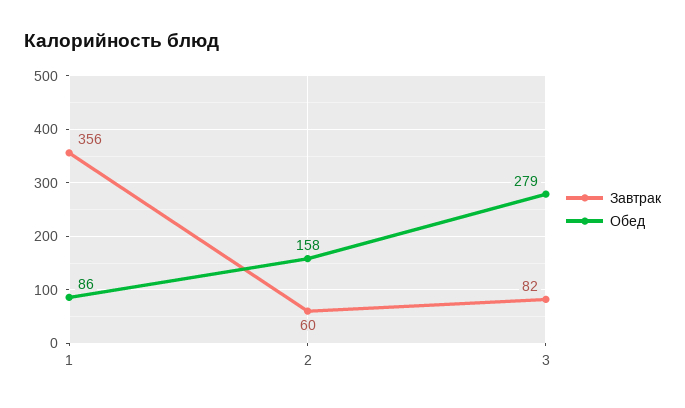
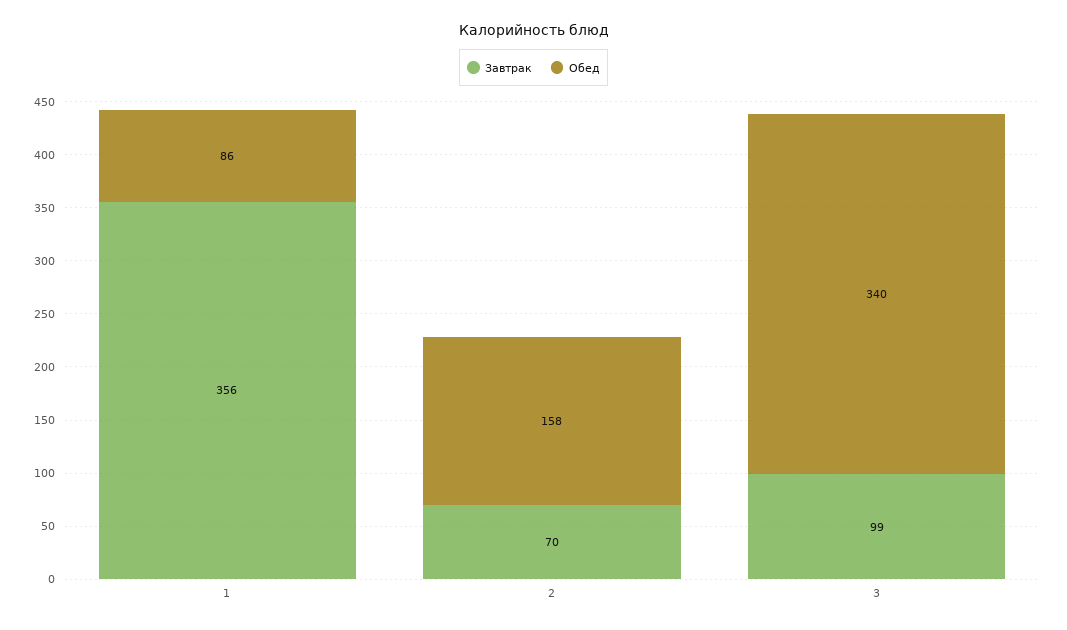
Завтрак, 2: 60 -> 70
Завтрак, 3: 82 -> 99
Обед, 3: 279 -> 340

